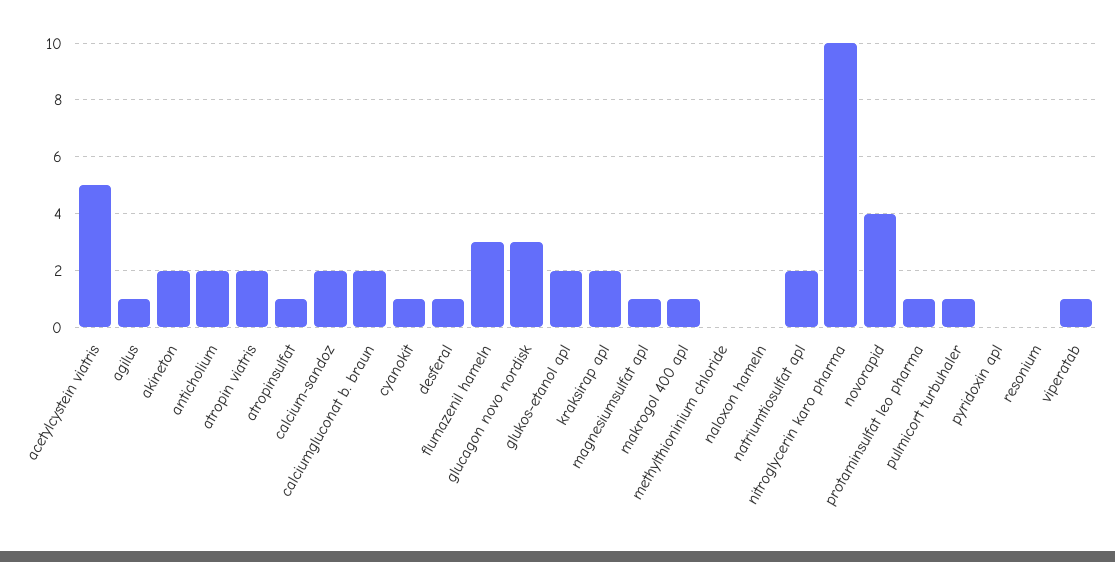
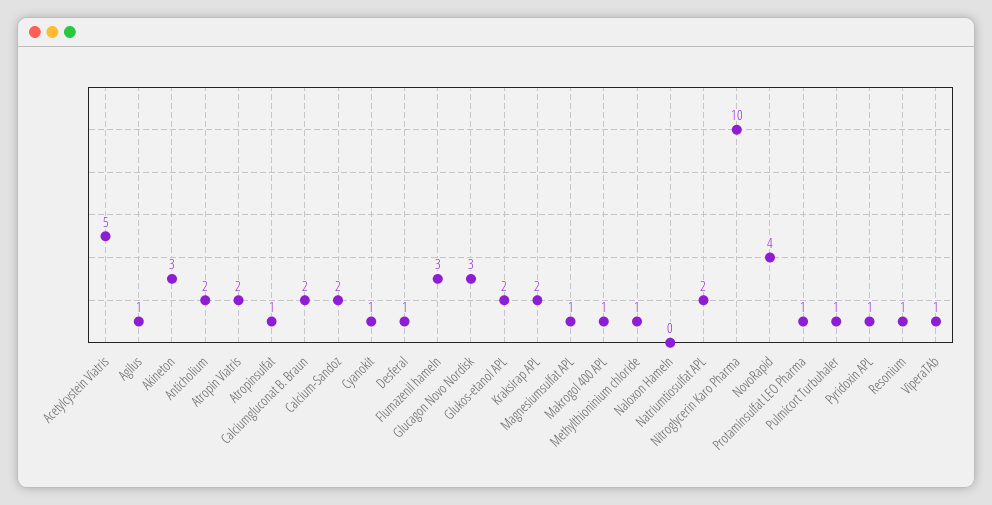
akineton: 2 -> 3
methylthioninium chloride: 0 -> 1
pyridoxin apl: 0 -> 1
resonium: 0 -> 1

